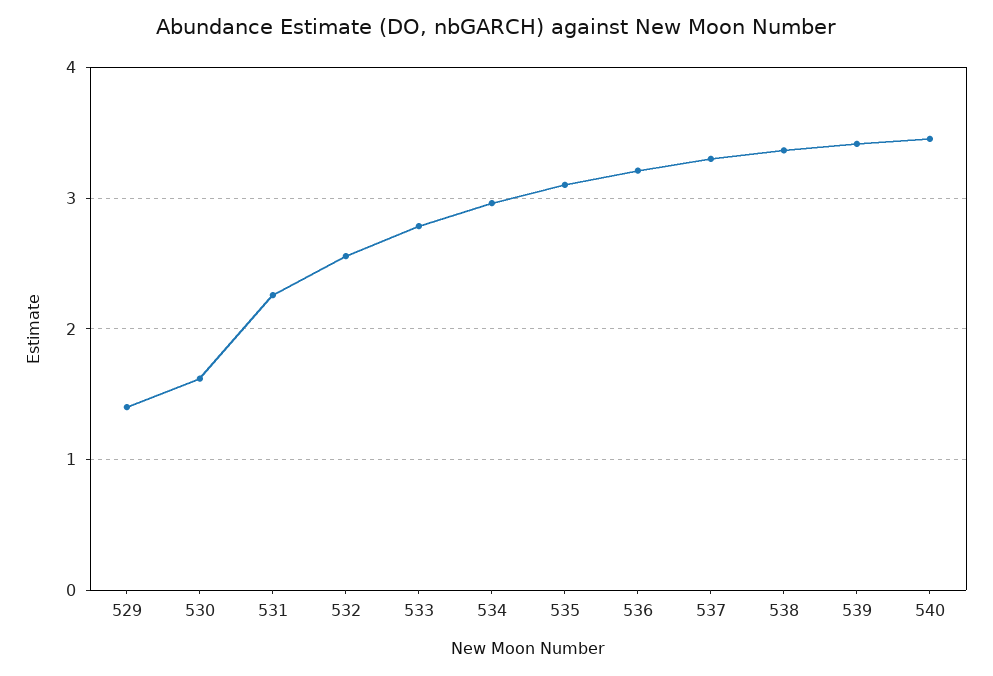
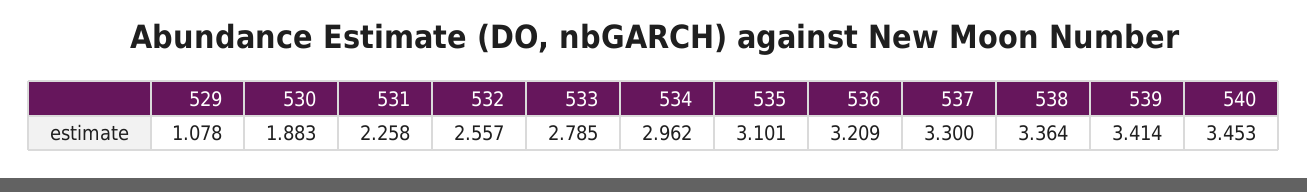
529: 1.4 -> 1.078
530: 1.6 -> 1.883

